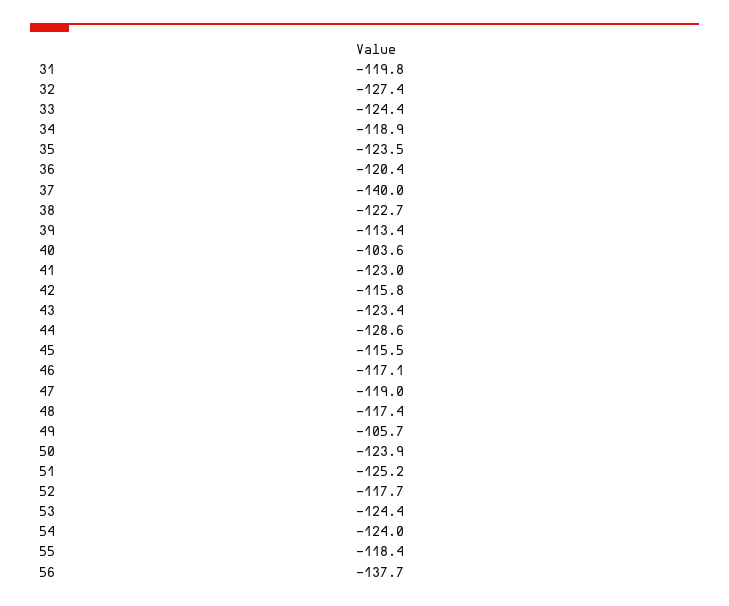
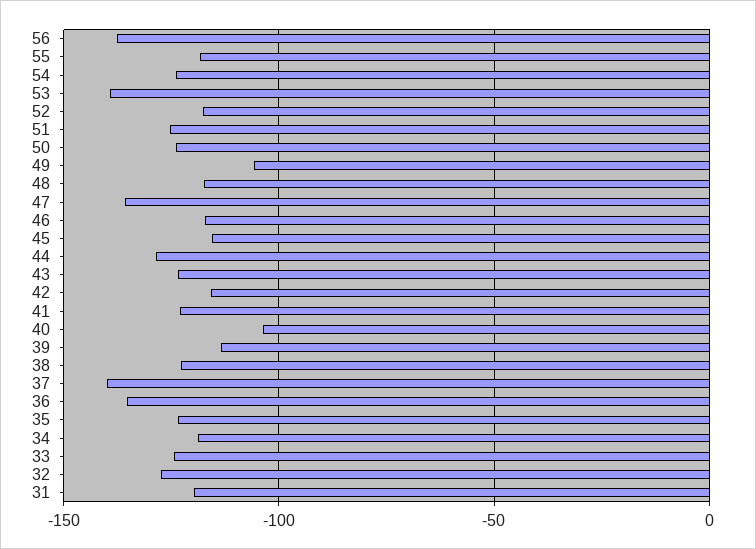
36: -120.4 -> -135
47: -119 -> -135
53: -124.4 -> -140

